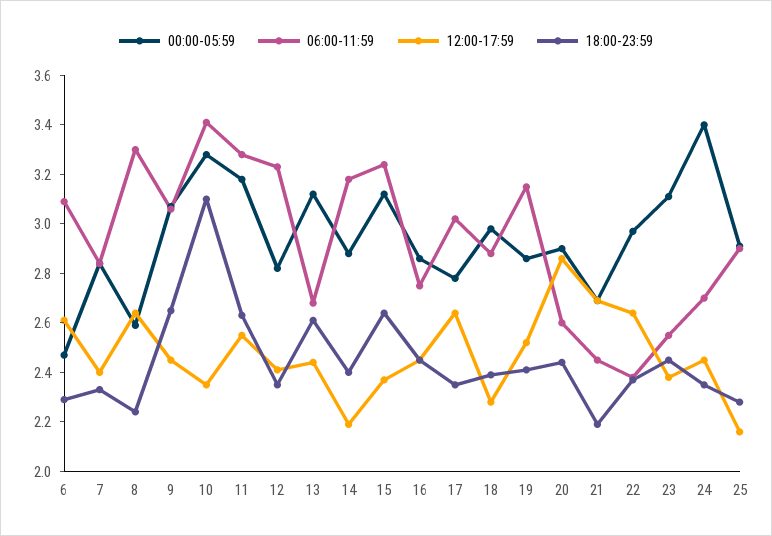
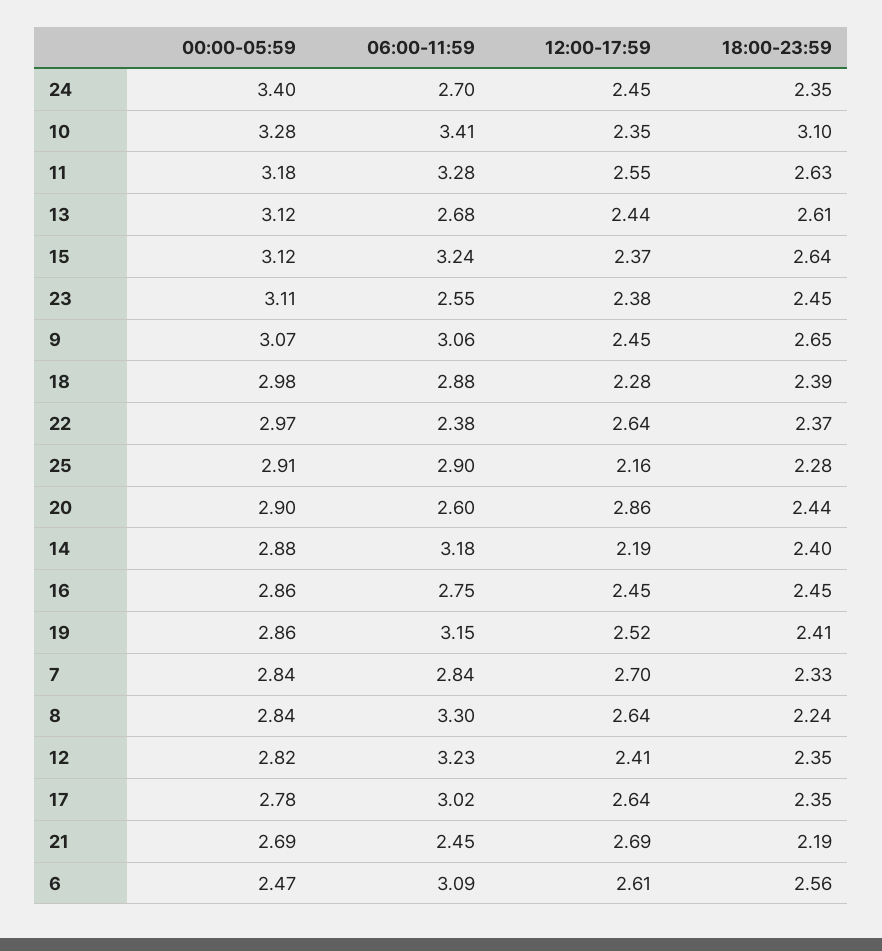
18:00-23:59, 6: 2.3 -> 2.56
12:00-17:59, 7: 2.4 -> 2.7
00:00-05:59, 8: 2.6 -> 2.84

